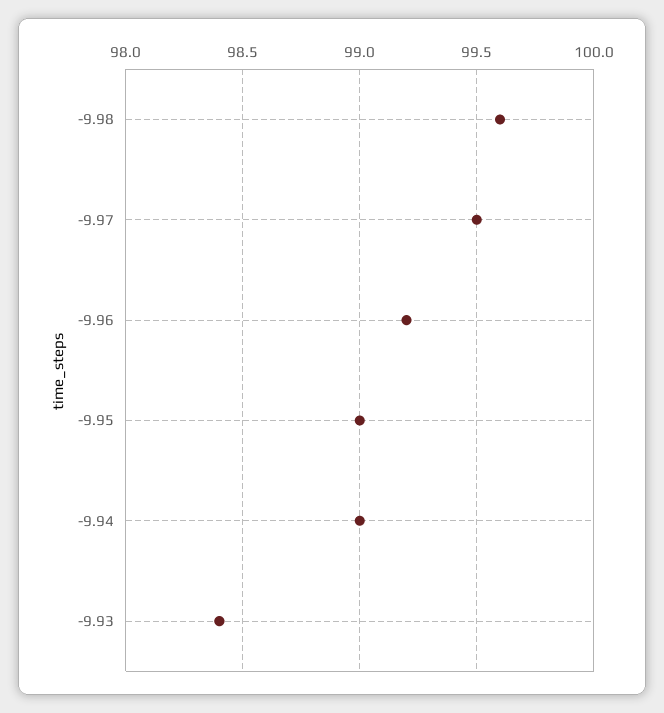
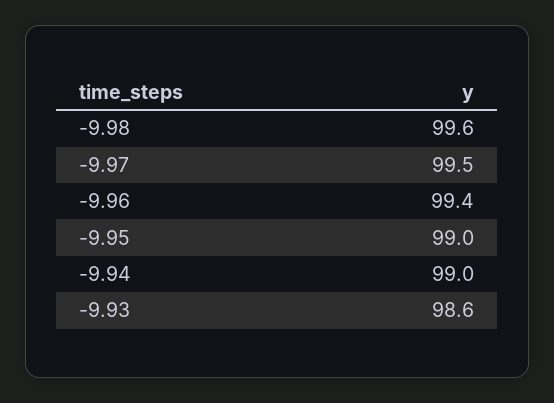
-9.96: 99.2 -> 99.4
-9.93: 98.4 -> 98.6

